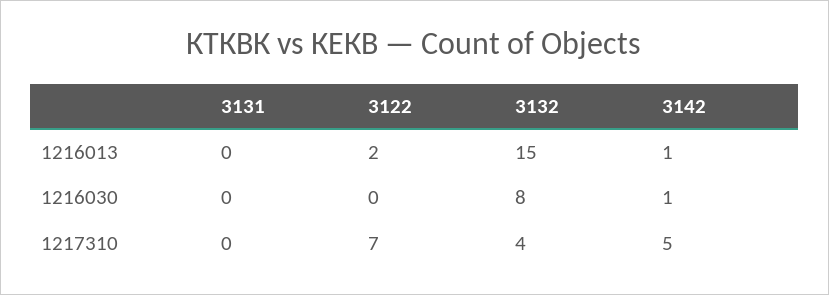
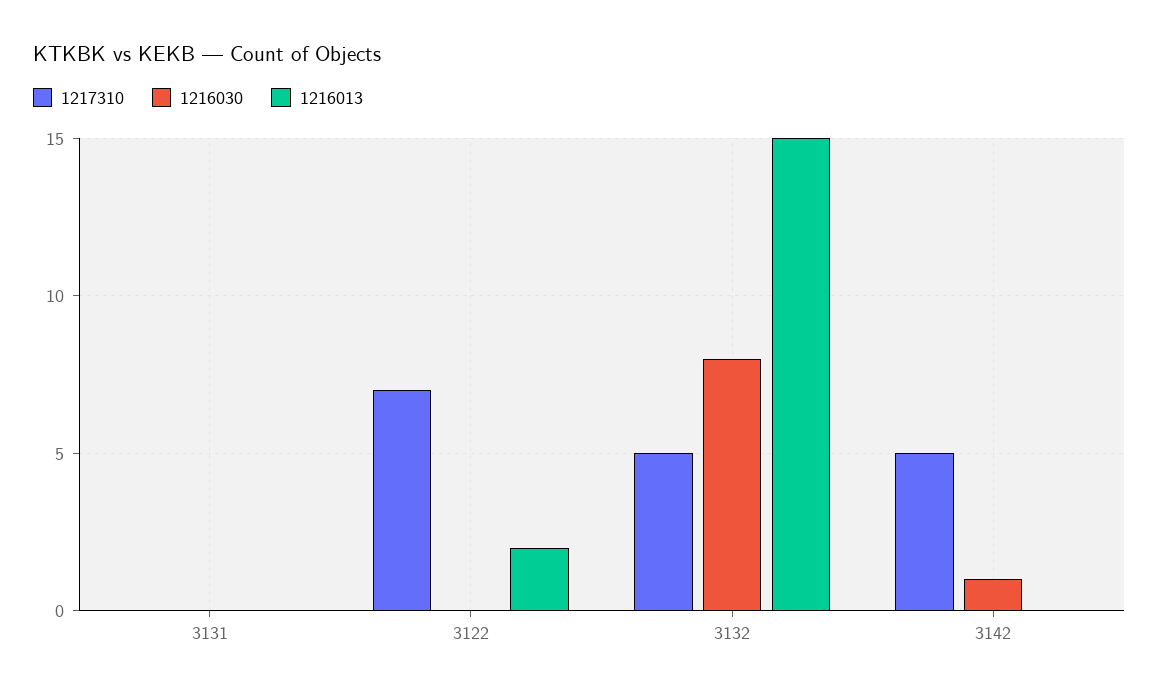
1216013, 3142: 1 -> 0
1217310, 3132: 4 -> 5

